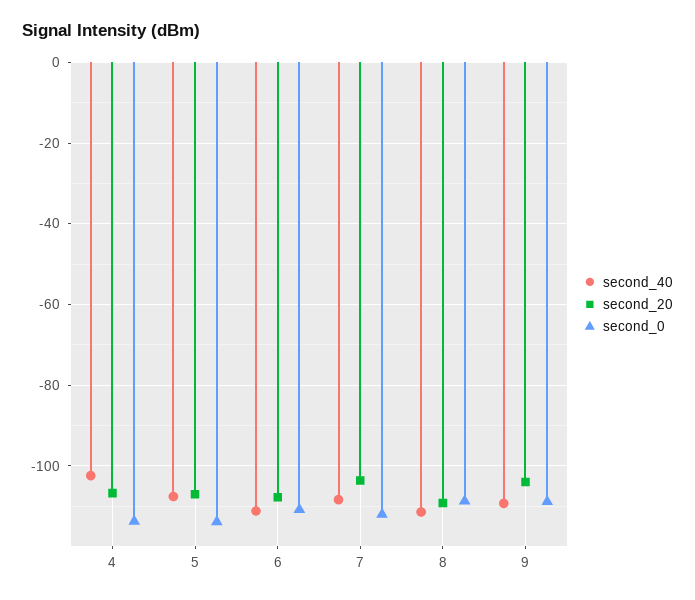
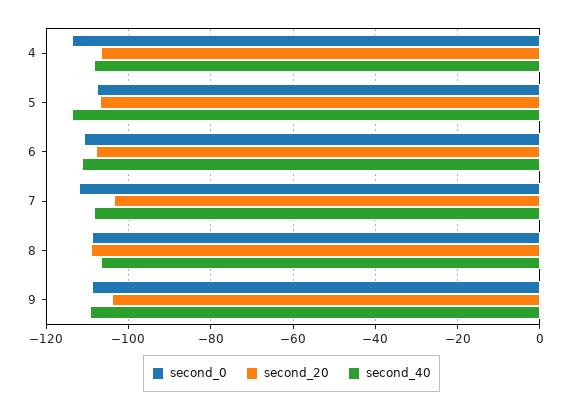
second_40, 4: -102 -> -108
second_40, 5: -108 -> -114
second_0, 5: -114 -> -108
second_40, 8: -112 -> -106

